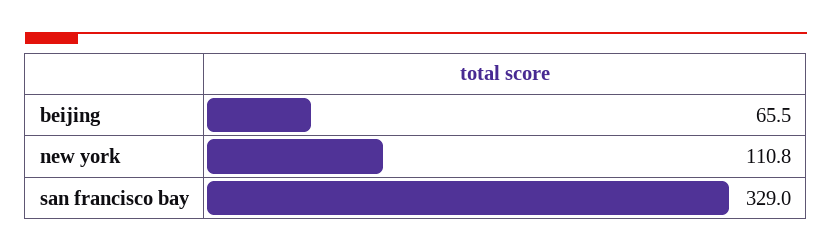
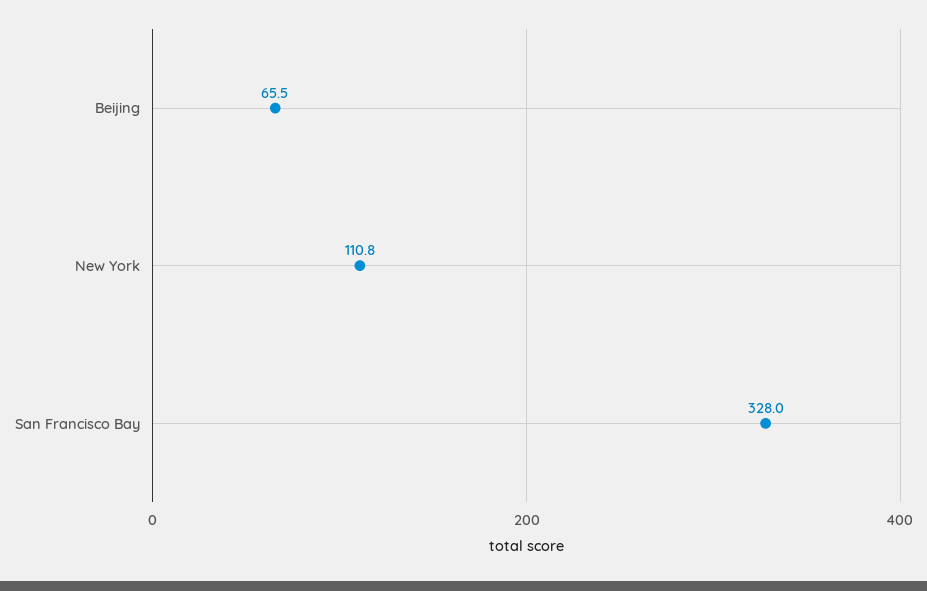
san francisco bay: 329 -> 328

